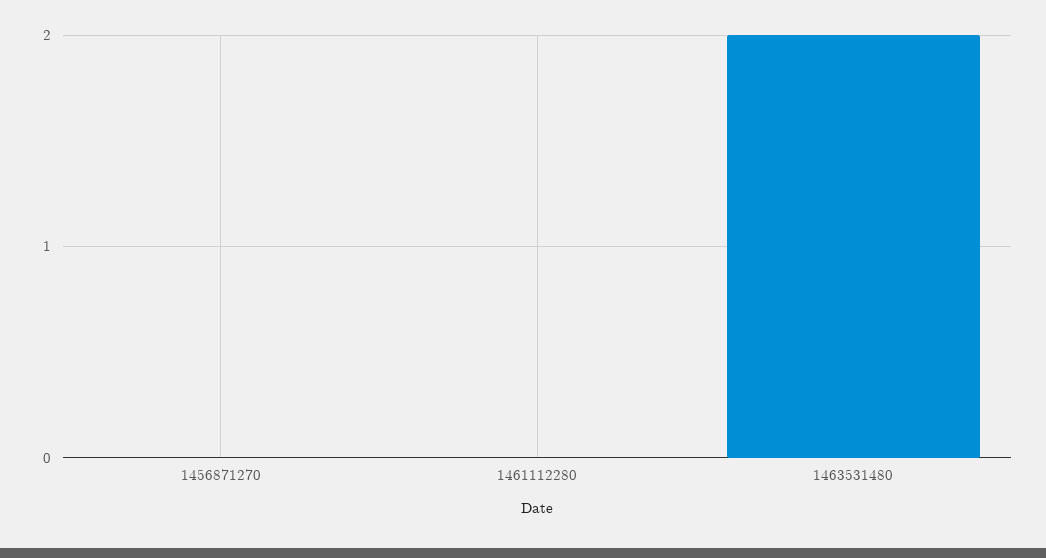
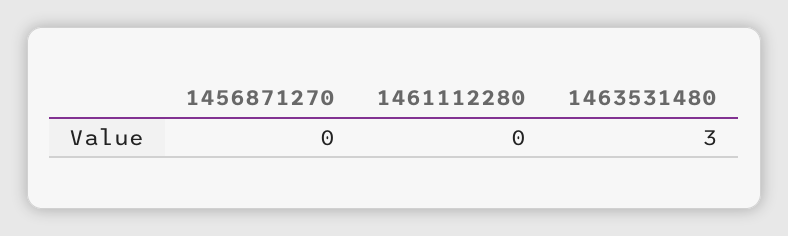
1463531480: 2 -> 3

